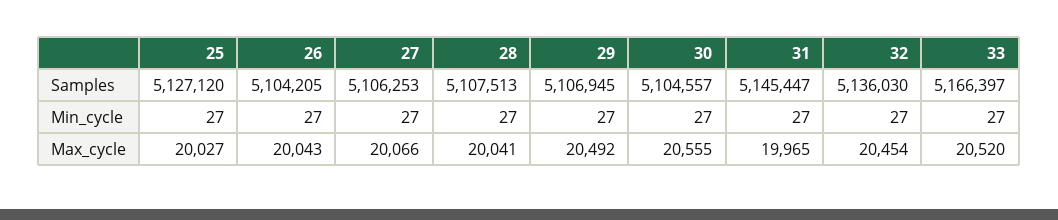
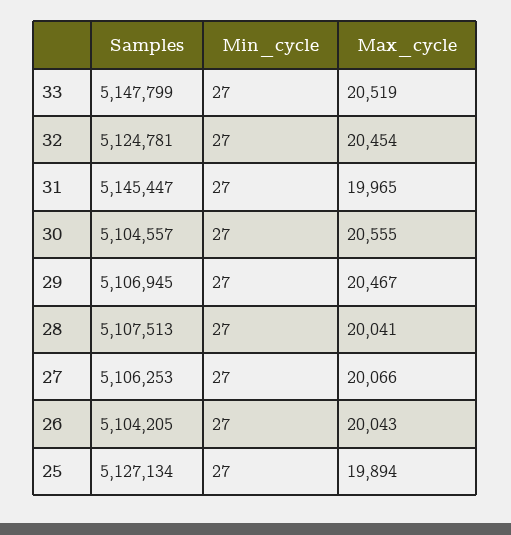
25, Samples: 5127120 -> 5127134
32, Samples: 5136030 -> 5124781
33, Samples: 5166397 -> 5147799
25, Max_cycle: 20027 -> 19894
29, Max_cycle: 20492 -> 20467
33, Max_cycle: 20520 -> 20519

